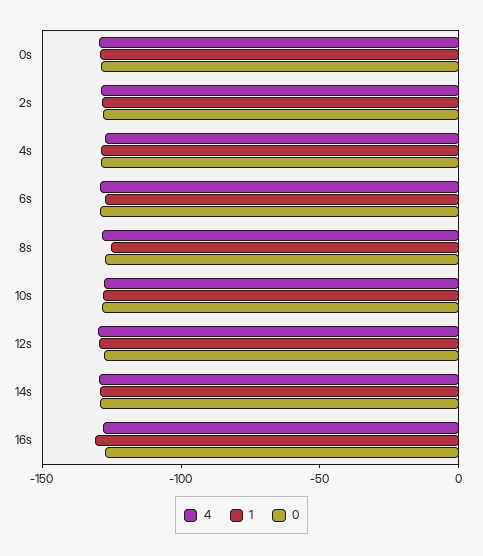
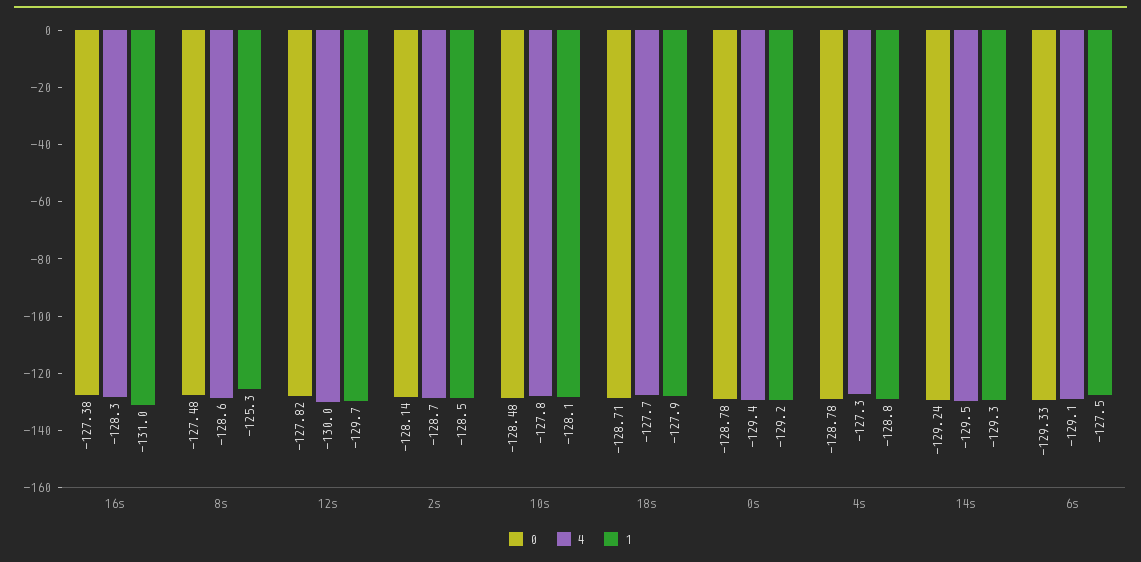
0, 18s: none -> -128.71
4, 18s: none -> -127.7
1, 18s: none -> -127.9

